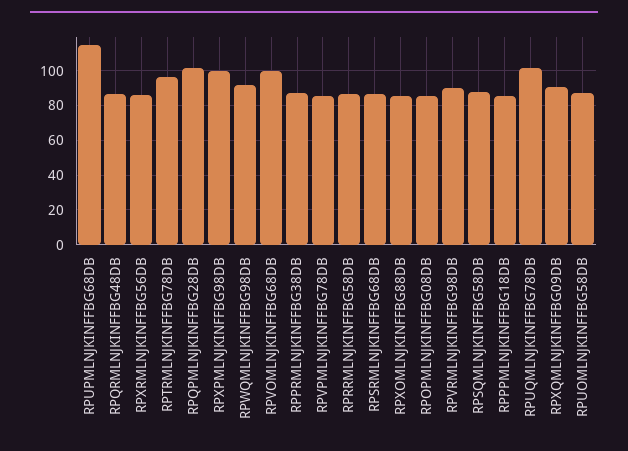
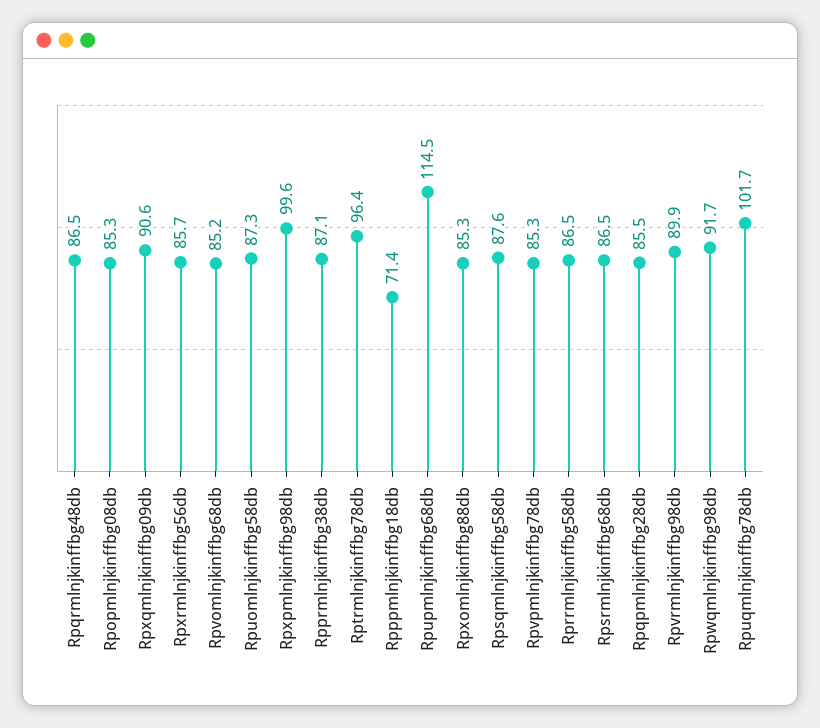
RPQPMLNJKINFFBG28DB: 100 -> 85.5
RPVOMLNJKINFFBG68DB: 100 -> 85.2
RPPPMLNJKINFFBG18DB: 85 -> 71.4

